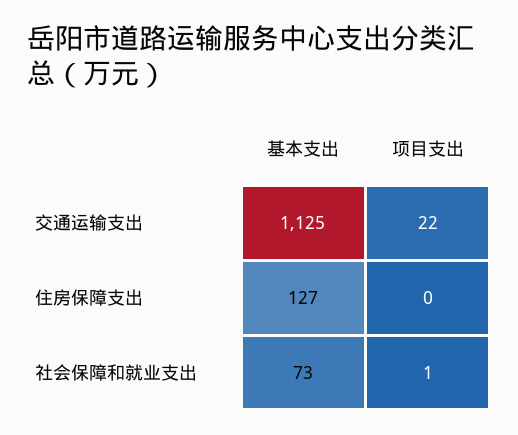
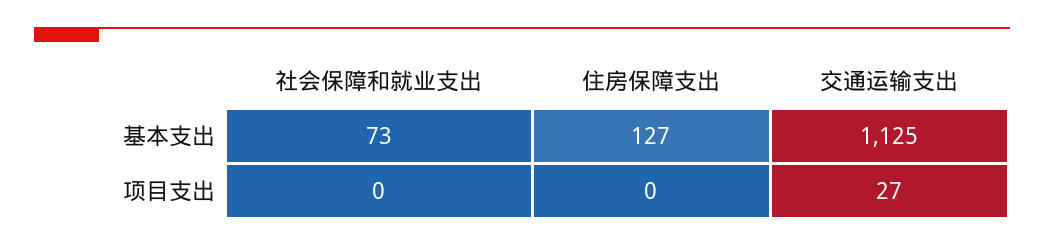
项目支出, 交通运输支出: 22 -> 27
项目支出, 社会保障和就业支出: 1 -> 0

